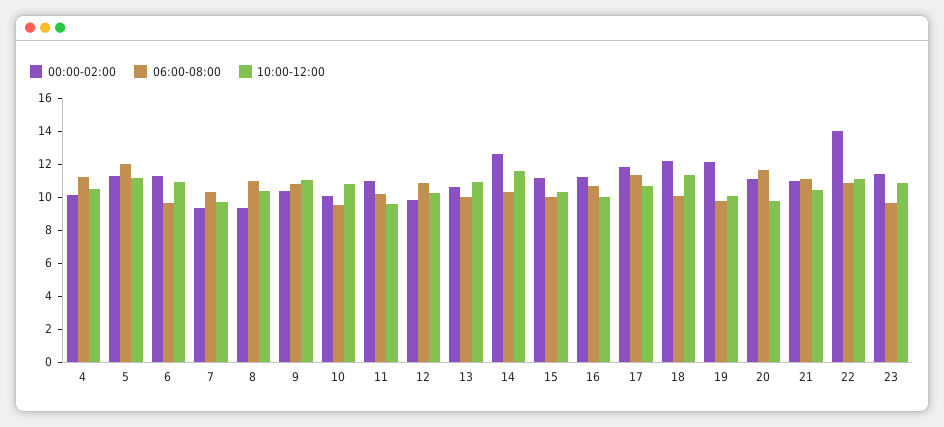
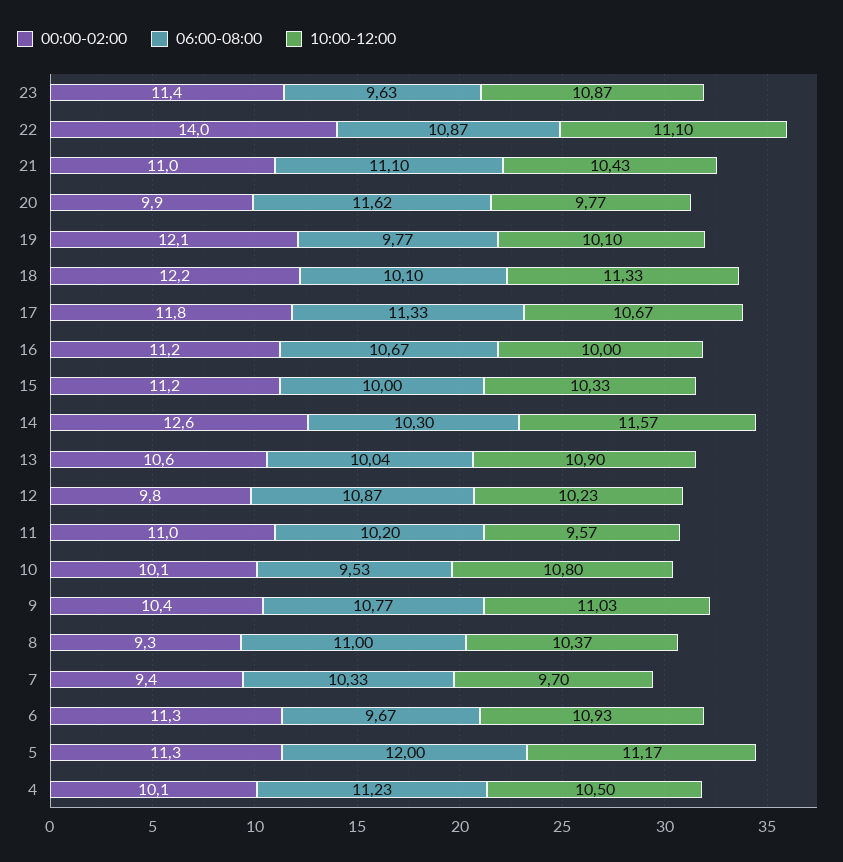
00:00-02:00, 20: 11 -> 9.9

